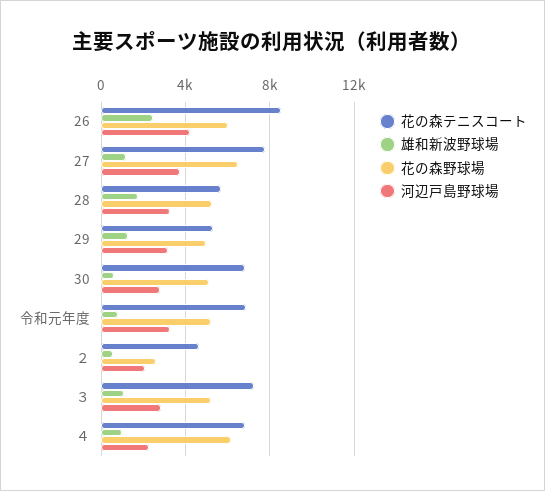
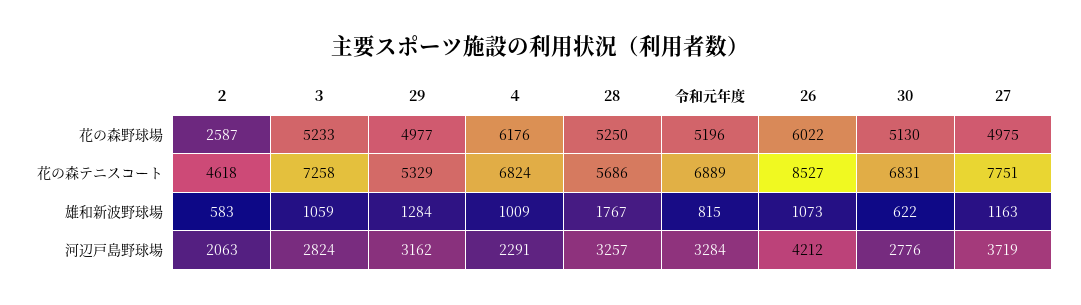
雄和新波野球場, 26: 2500 -> 1073
花の森野球場, 27: 6500 -> 4975

